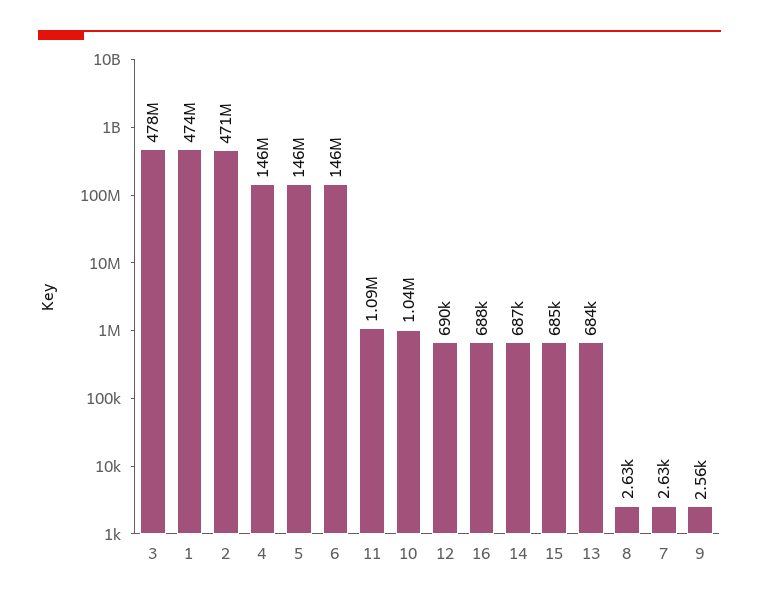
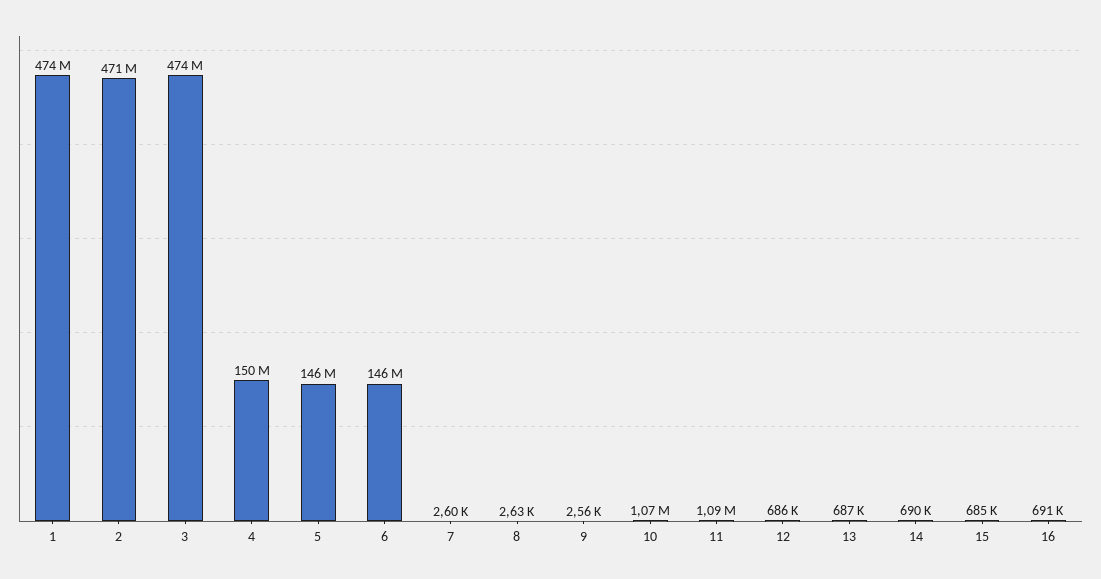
3: 478000000 -> 474000000
4: 146000000 -> 150000000
10: 1040000 -> 1070000
12: 690000 -> 686000
16: 688000 -> 691000
14: 687000 -> 690000
13: 684000 -> 687000
7: 2630 -> 2600

